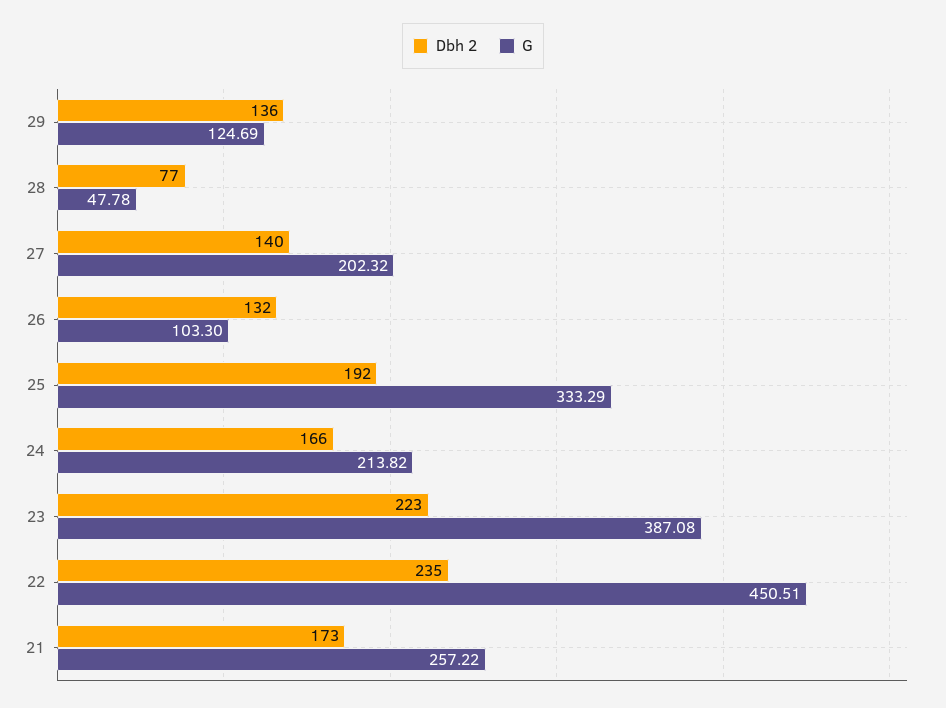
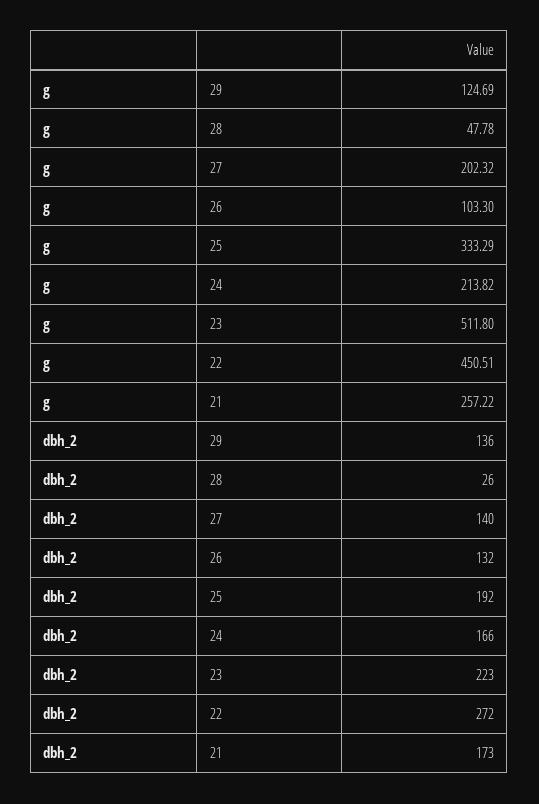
Dbh 2, 28: 77 -> 26
G, 23: 387.08 -> 511.8
Dbh 2, 22: 235 -> 272

